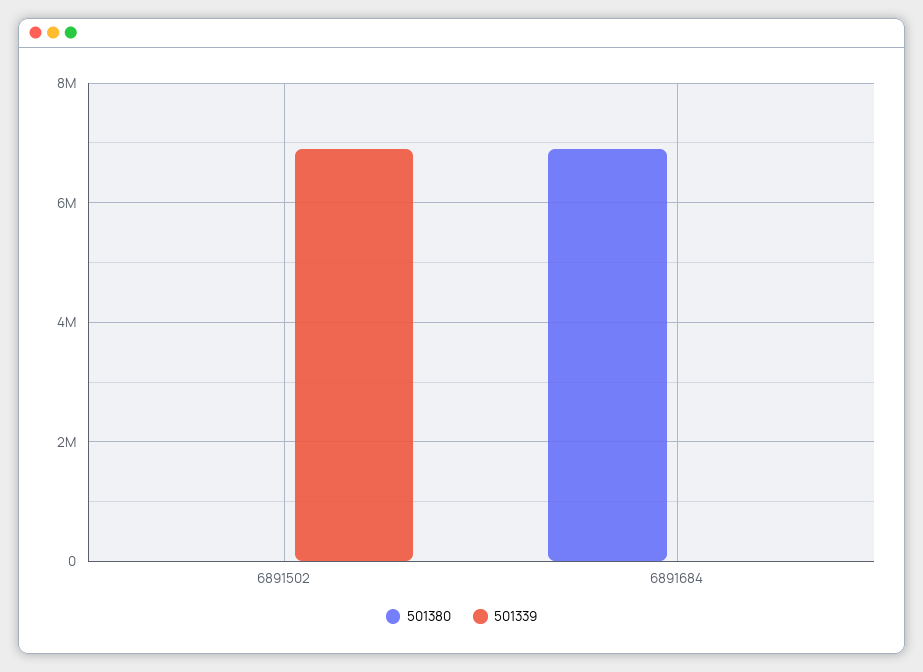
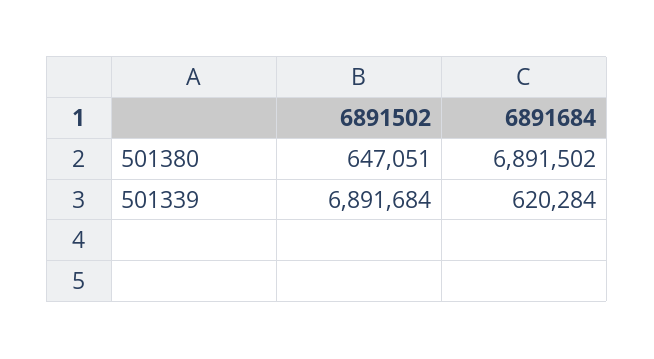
501380, 6891502: 0 -> 647051
501339, 6891684: 0 -> 620284

